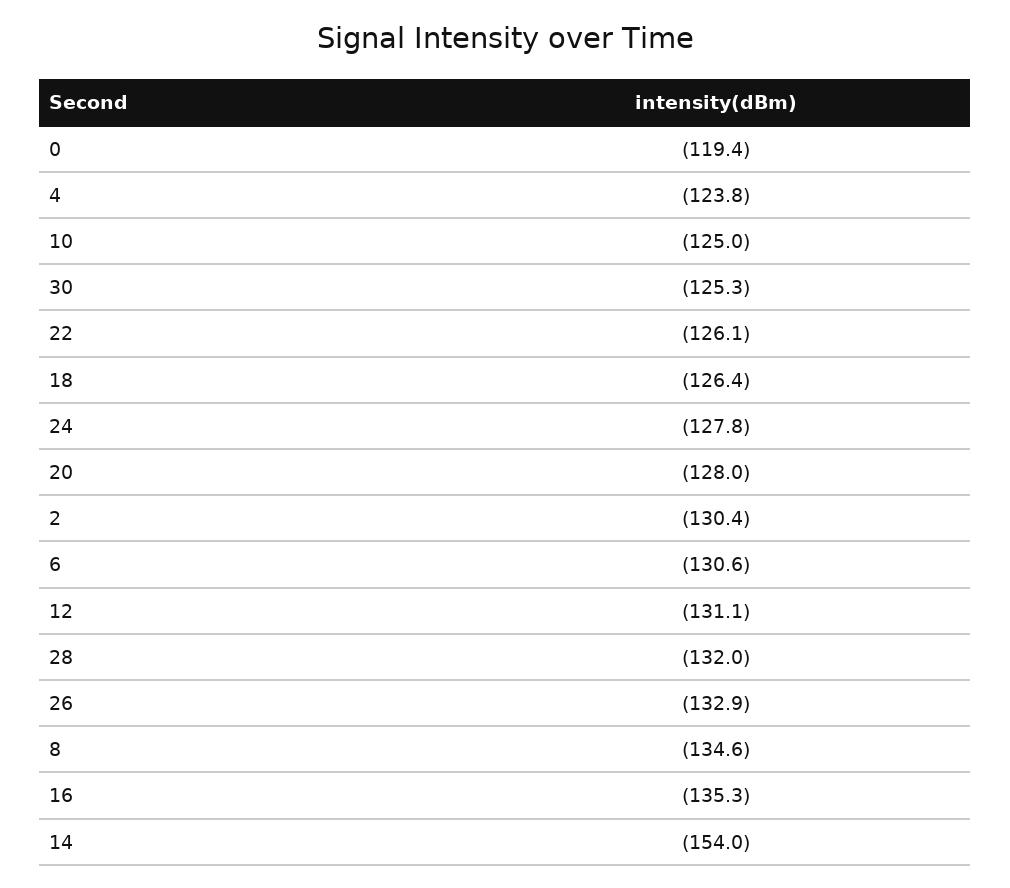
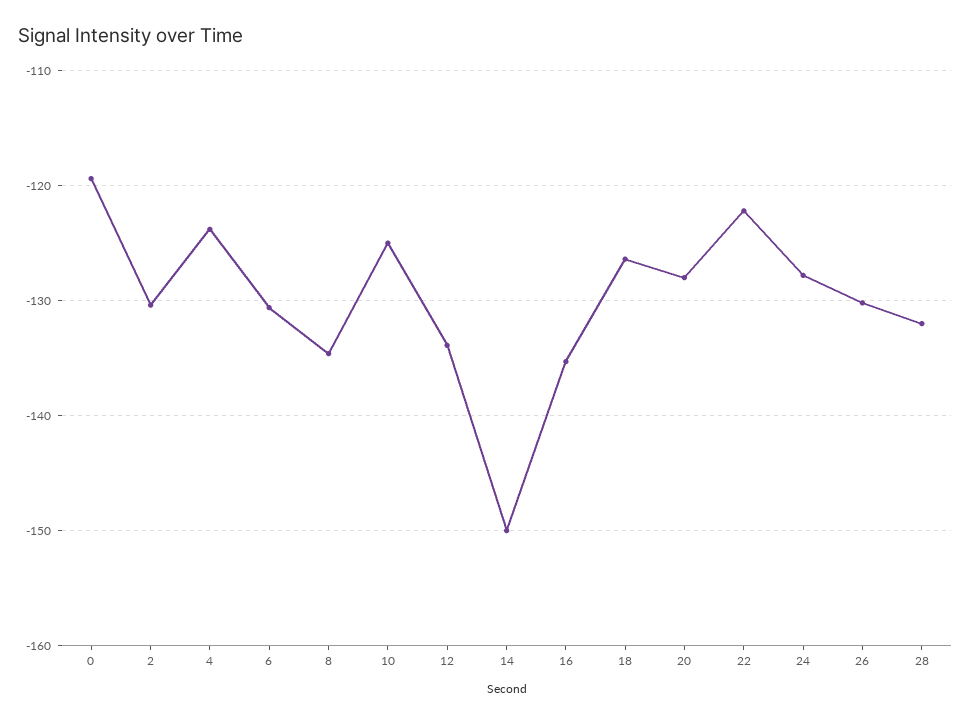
30: -125.3 -> none
22: -126.1 -> -122
12: -131.1 -> -134
26: -132.9 -> -130
14: -154 -> -150

